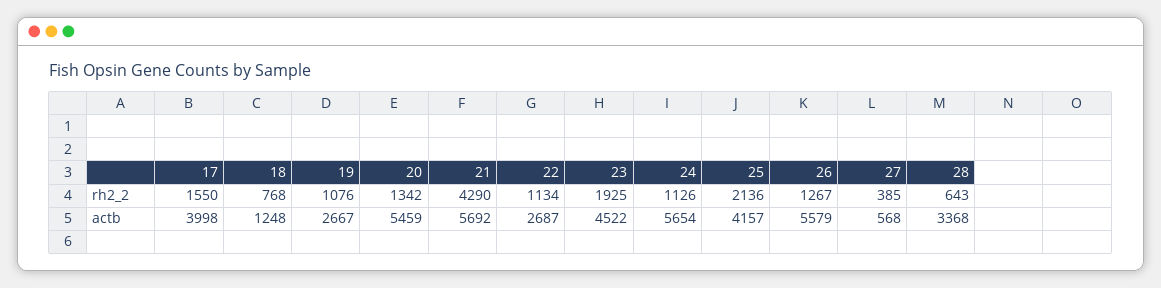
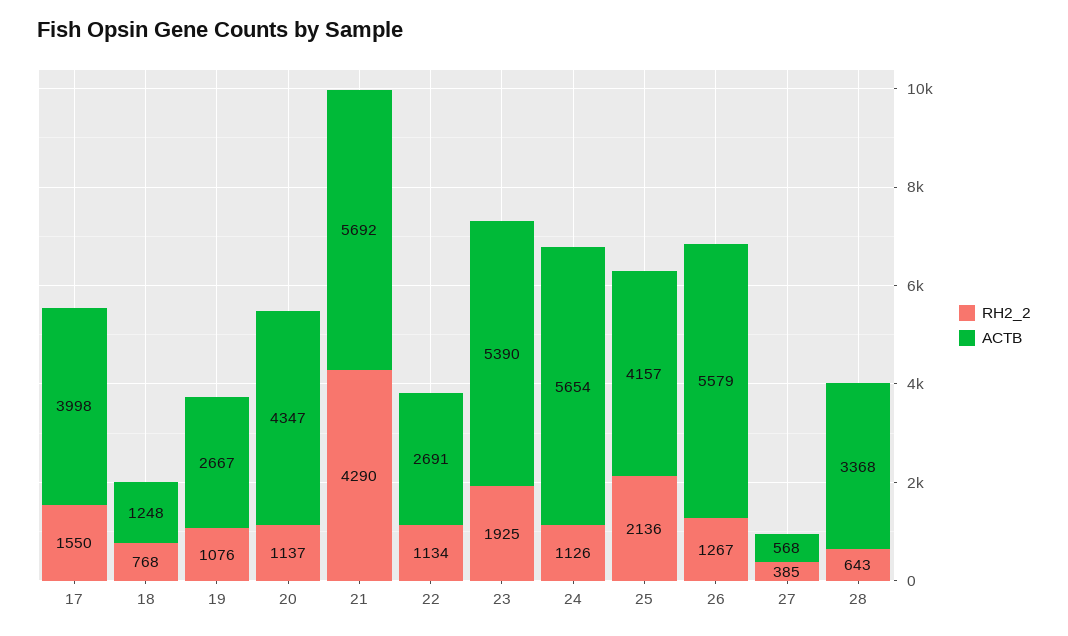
rh2_2, 20: 1342 -> 1137
actb, 20: 5459 -> 4347
actb, 22: 2687 -> 2691
actb, 23: 4522 -> 5390

